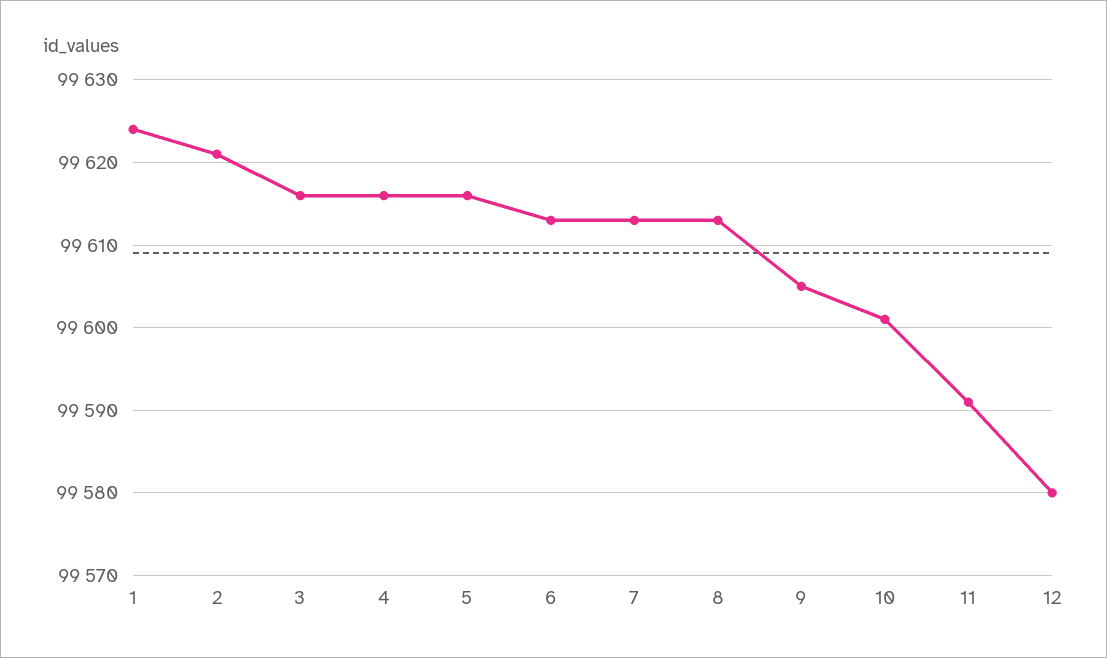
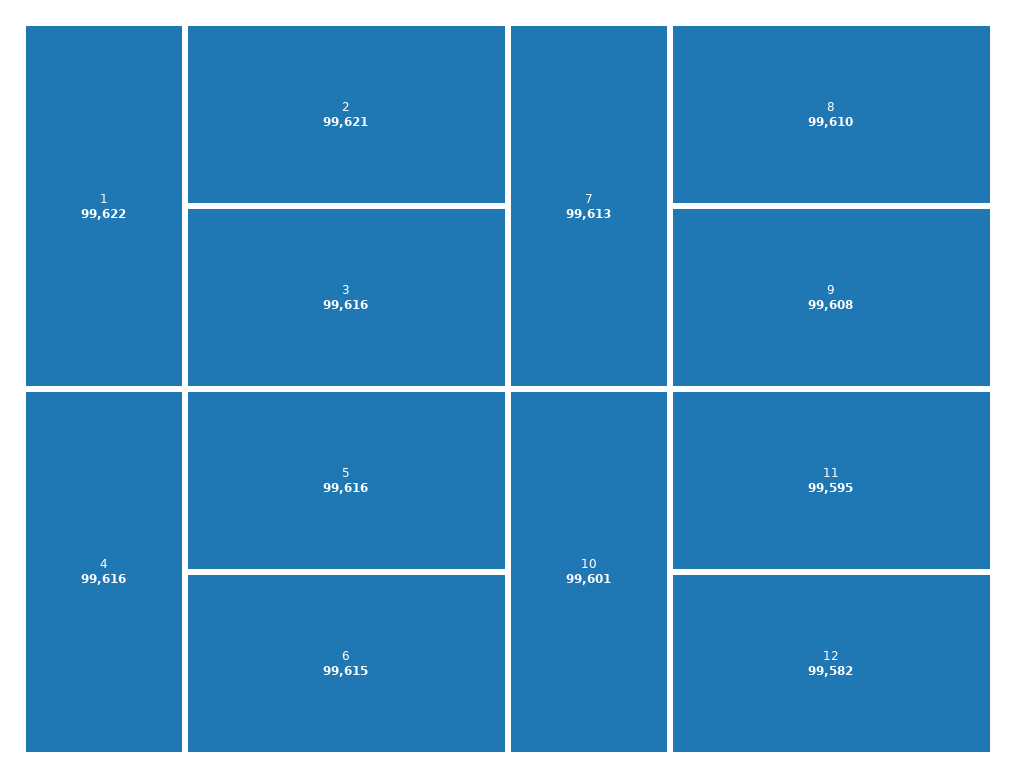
1: 99624 -> 99622
6: 99613 -> 99615
8: 99613 -> 99610
9: 99605 -> 99608
11: 99591 -> 99595
12: 99580 -> 99582

